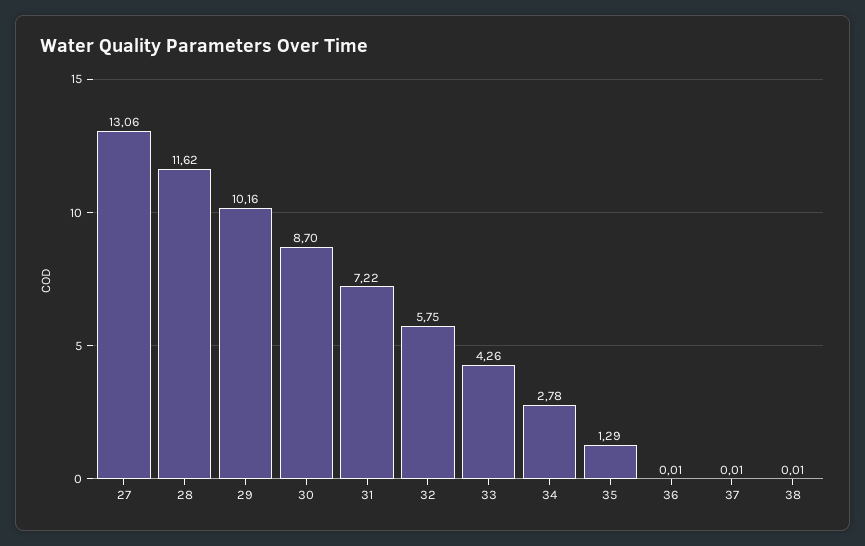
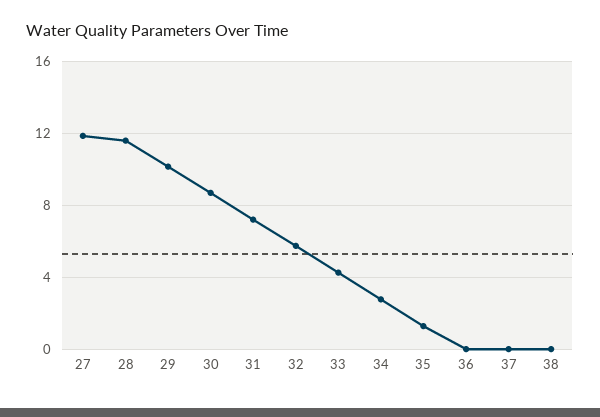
27: 13.06 -> 12

